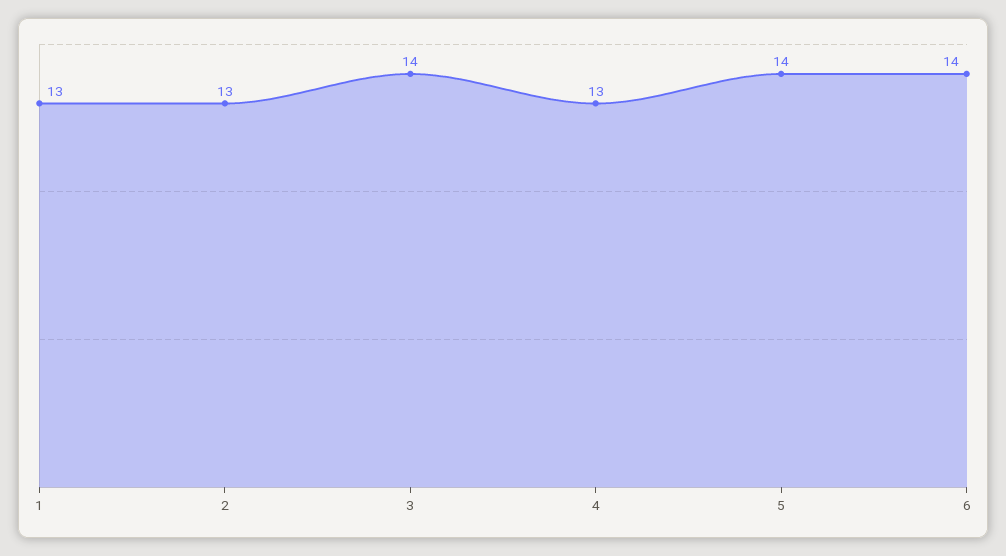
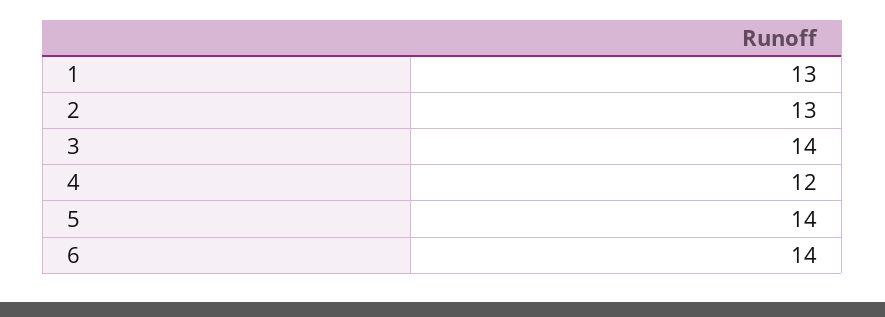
4: 13 -> 12

